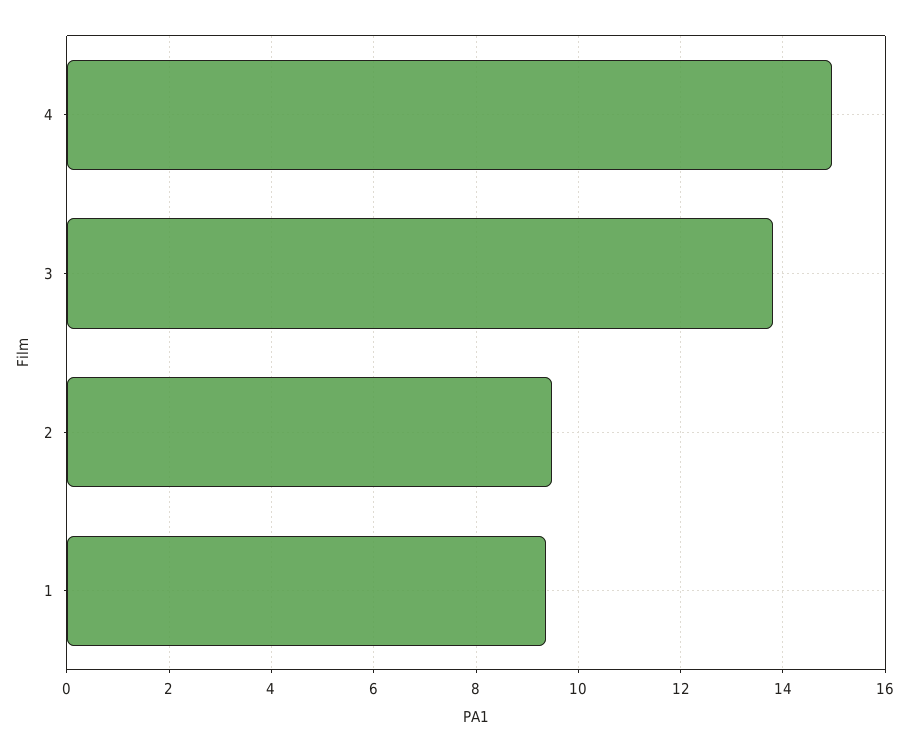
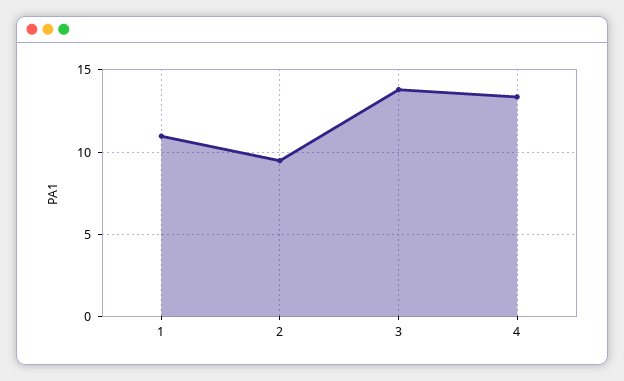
4: 15 -> 13.5
1: 9.4 -> 11

